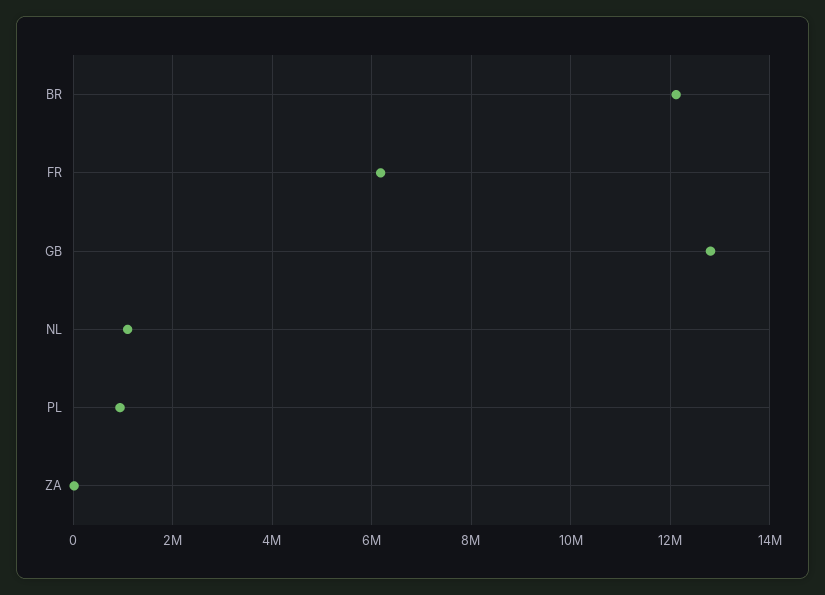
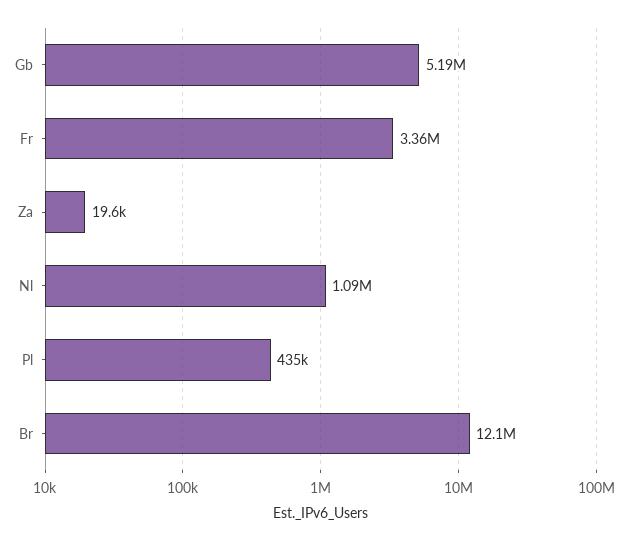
FR: 6200000 -> 3360000
GB: 12800000 -> 5190000
PL: 1000000 -> 435000

